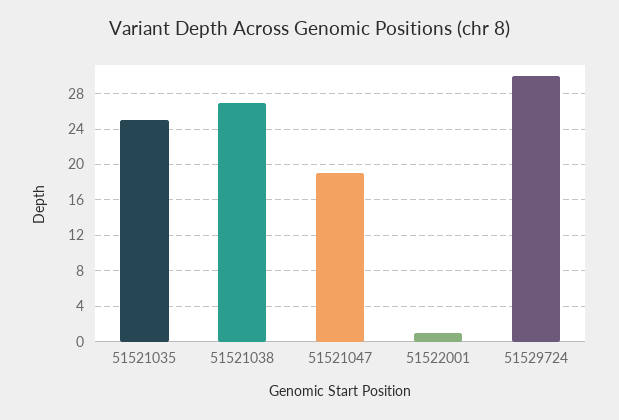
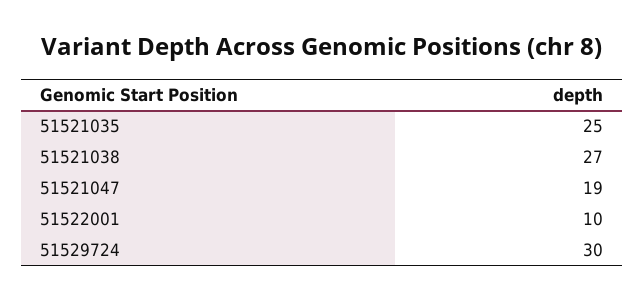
51522001: 1 -> 10

